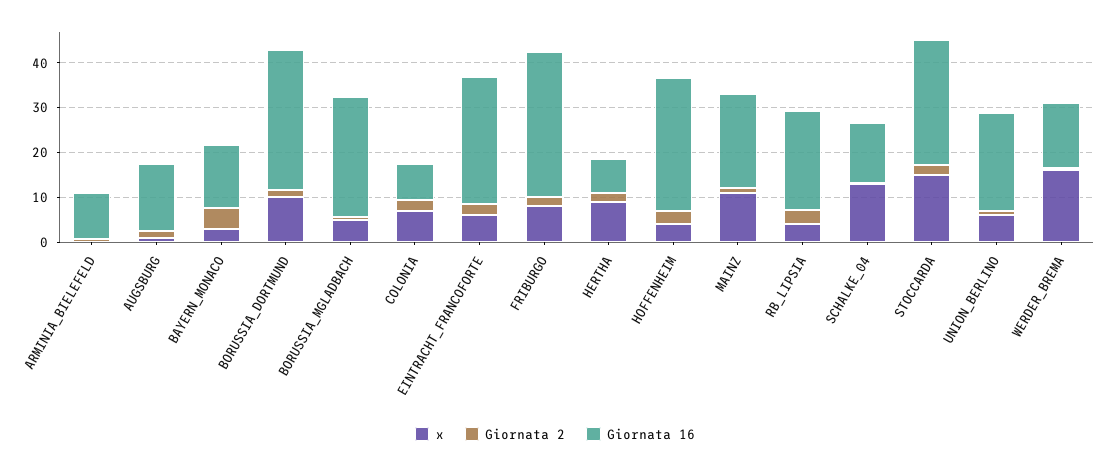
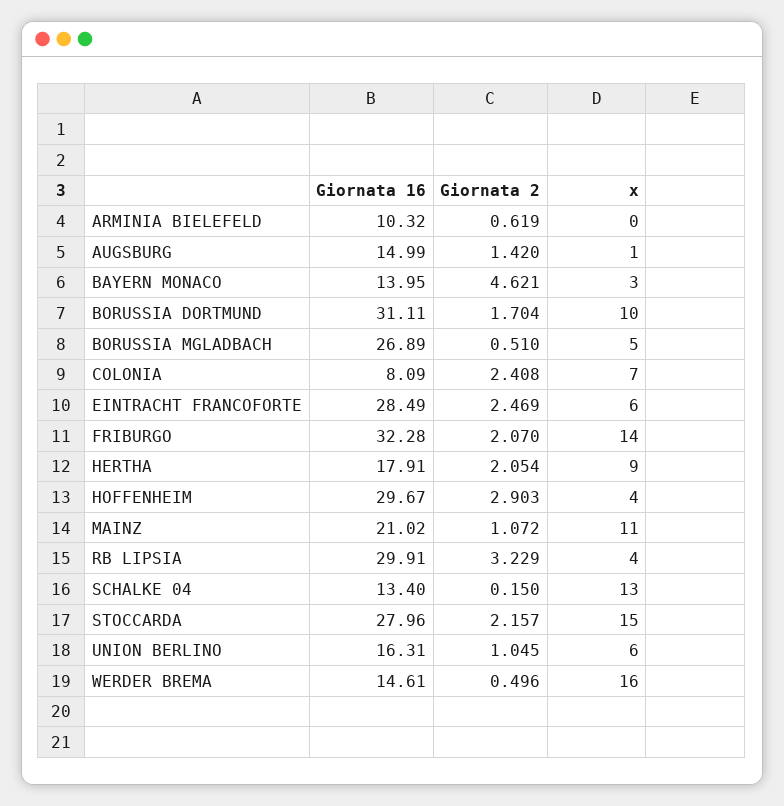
x, FRIBURGO: 8 -> 14
Giornata 16, HERTHA: 8 -> 17.91
Giornata 16, RB_LIPSIA: 22 -> 29.91
Giornata 16, UNION_BERLINO: 22 -> 16.31

